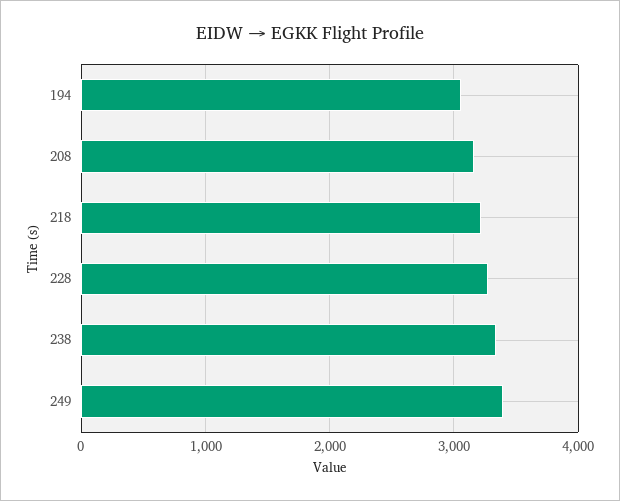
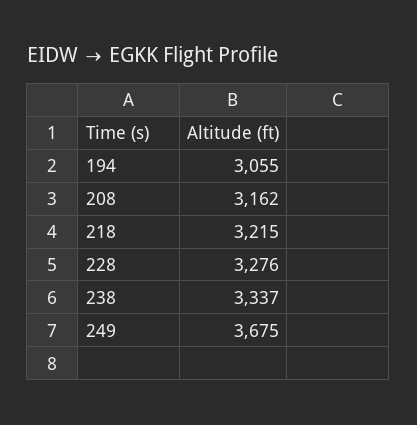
249: 3400 -> 3675

